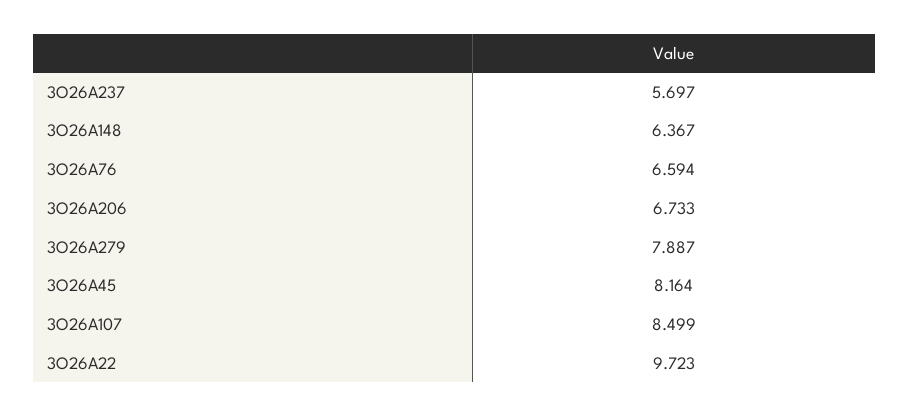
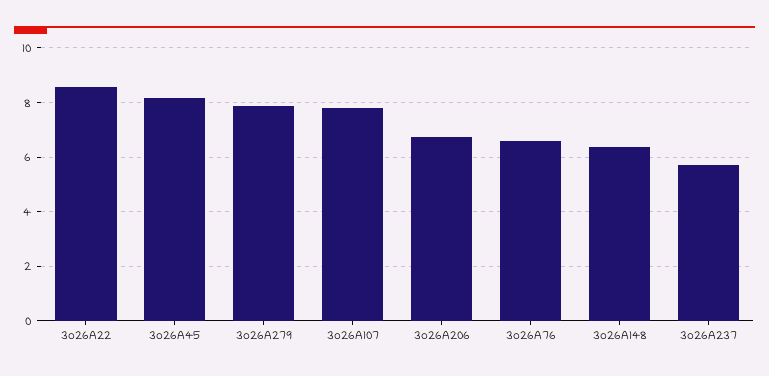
3O26A107: 8.499 -> 7.75
3O26A22: 9.723 -> 8.5

